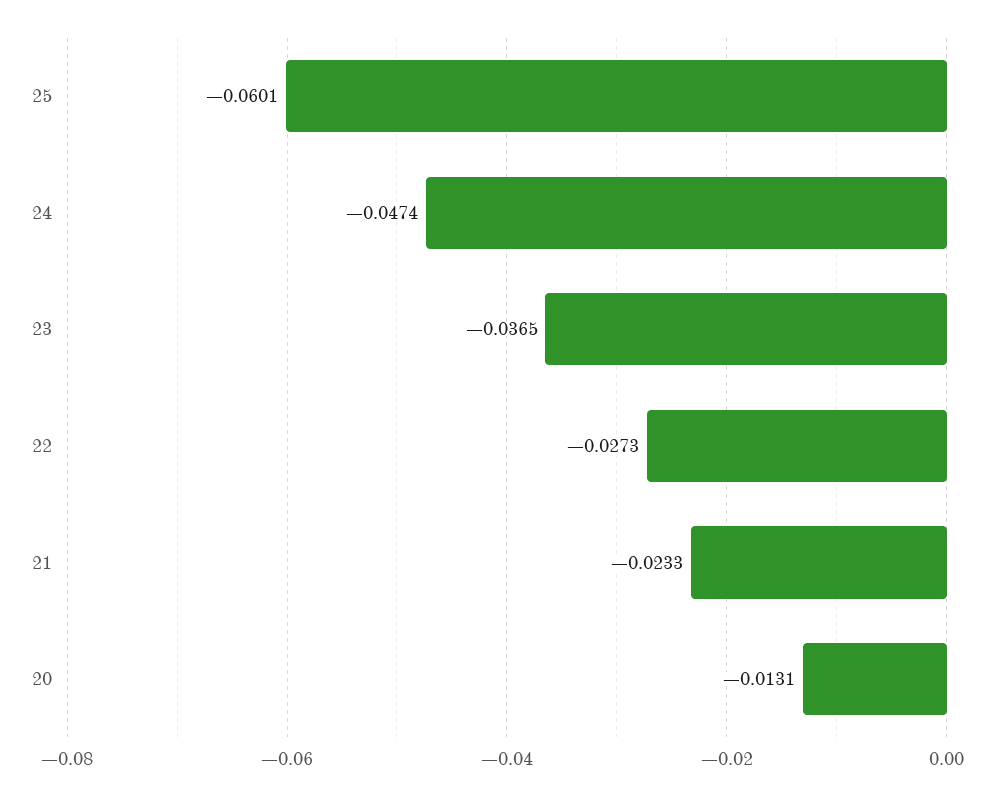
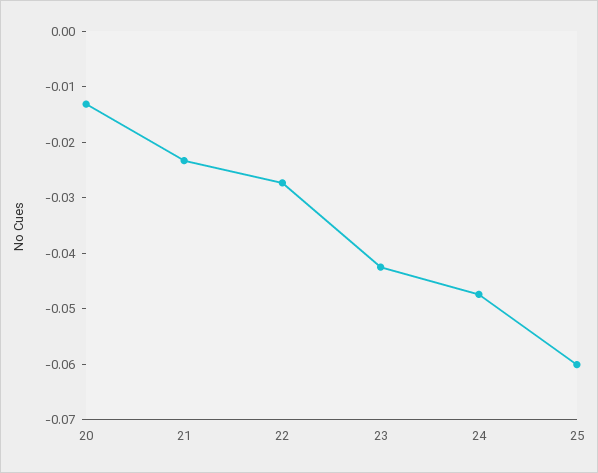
23: -0.0365 -> -0.042

